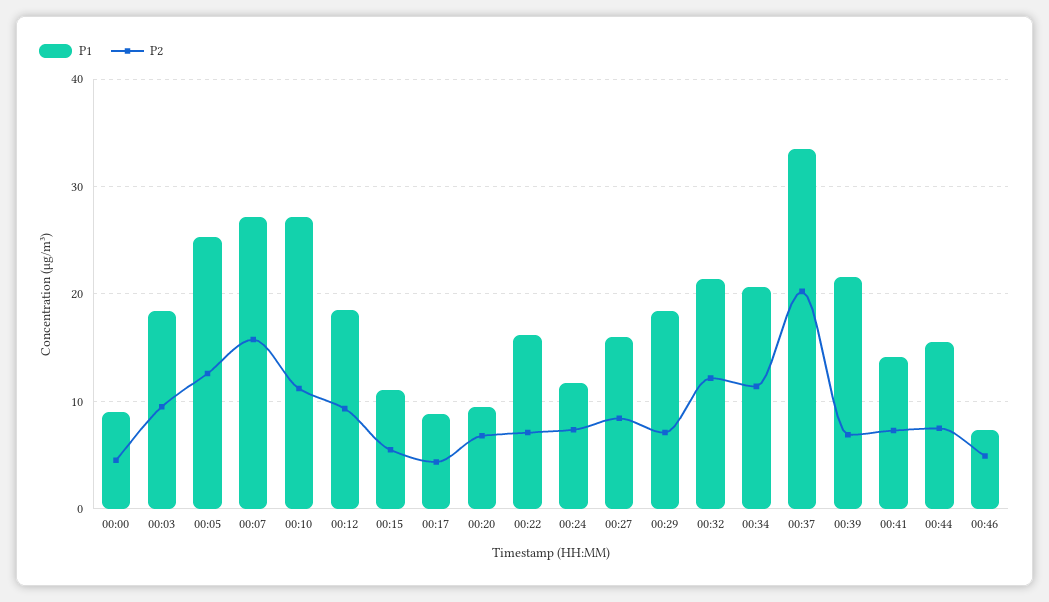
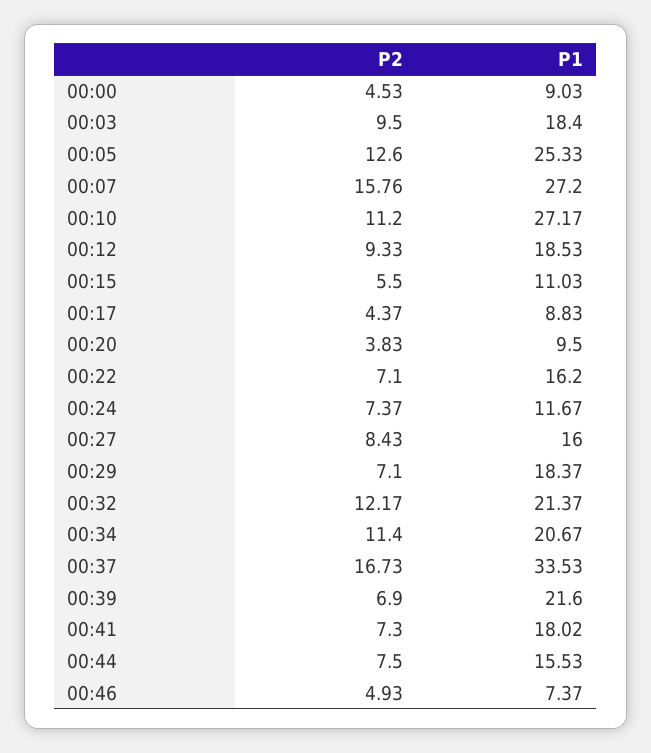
P2, 00:20: 7 -> 3.83
P2, 00:37: 20 -> 16.73
P1, 00:41: 14 -> 18.02

